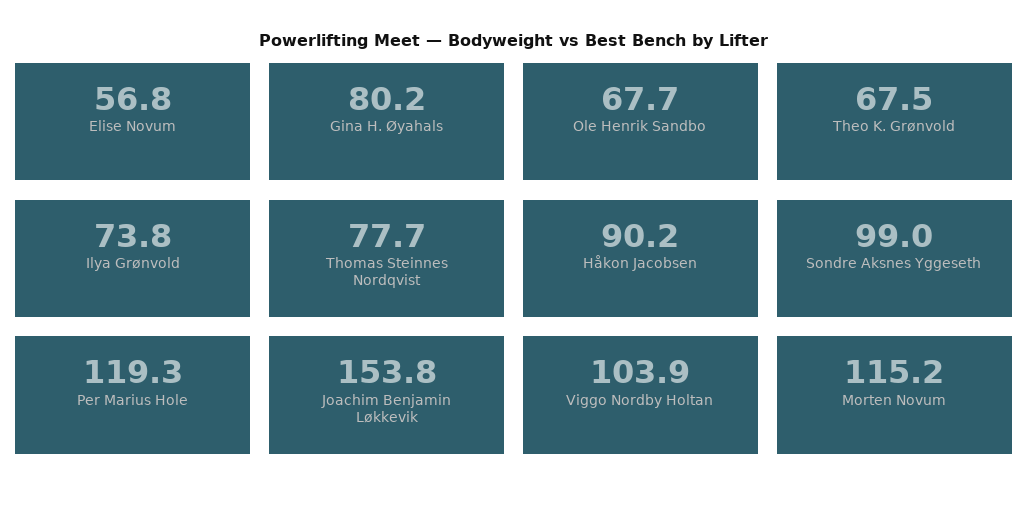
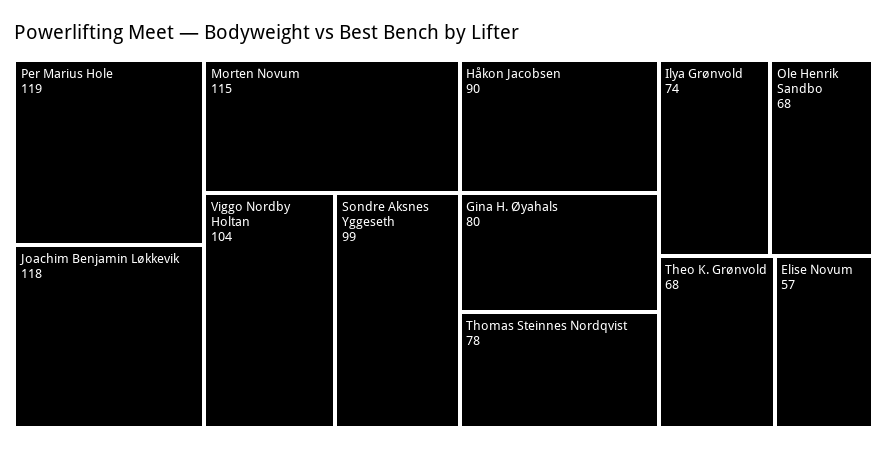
Joachim Benjamin Løkkevik: 153.8 -> 118

